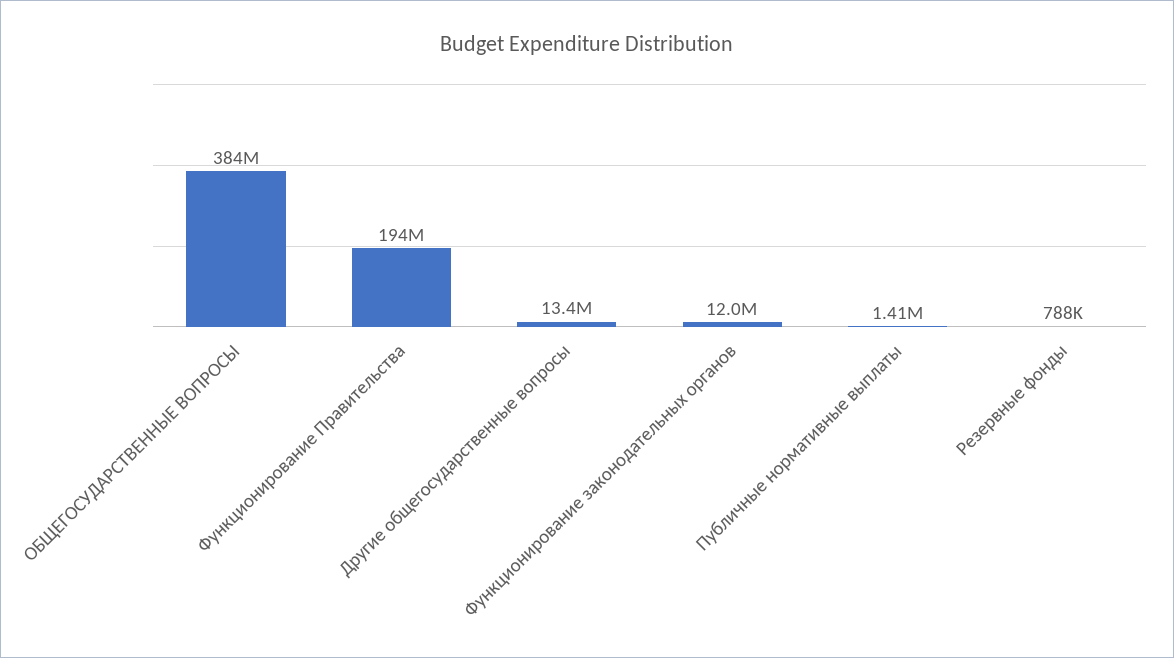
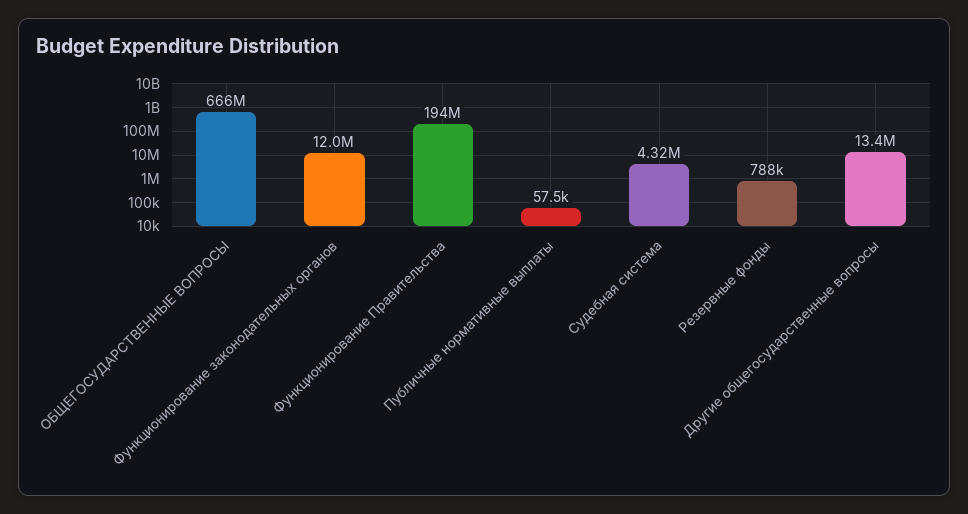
ОБЩЕГОСУДАРСТВЕННЫЕ ВОПРОСЫ: 384000000 -> 666000000
Публичные нормативные выплаты: 1410000 -> 57500
Судебная система: none -> 4320000

